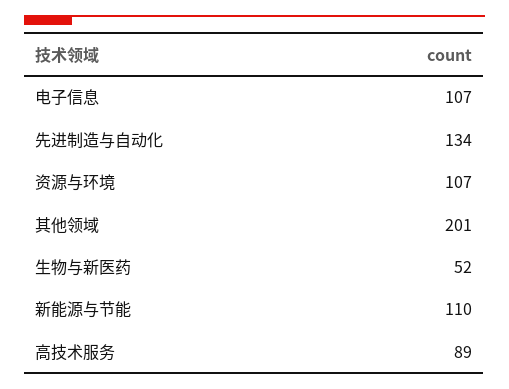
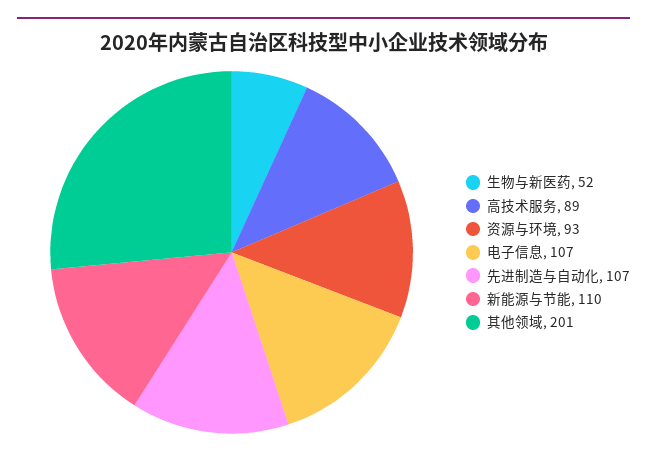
先进制造与自动化: 134 -> 107
资源与环境: 107 -> 93

